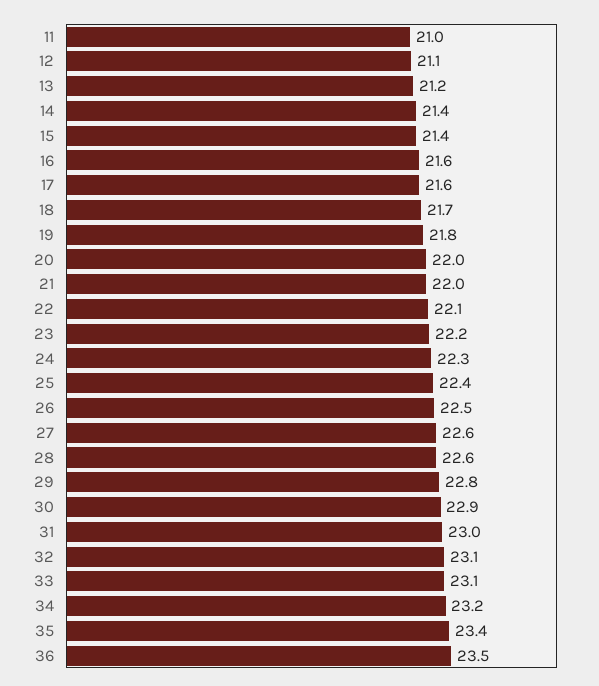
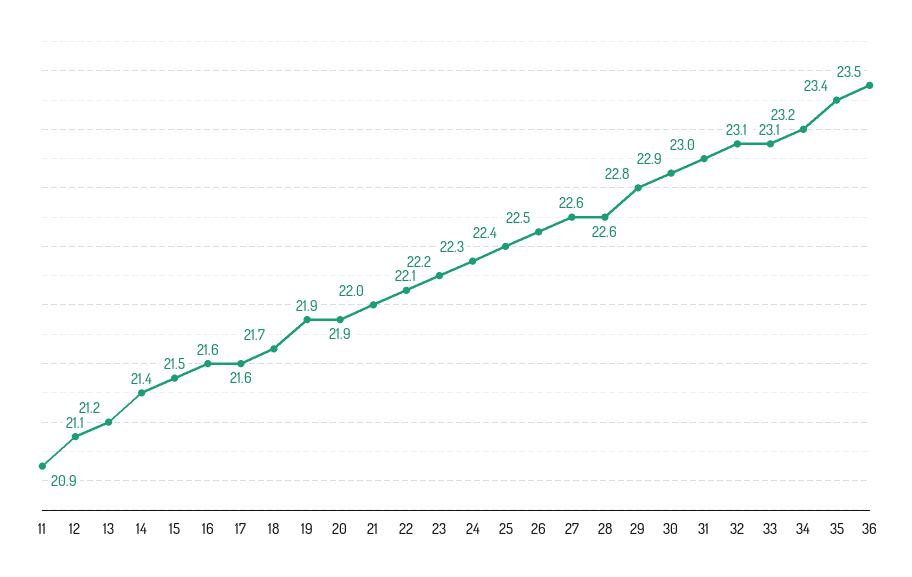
11: 21 -> 20.9
15: 21.4 -> 21.5
19: 21.8 -> 21.9
20: 22 -> 21.9

